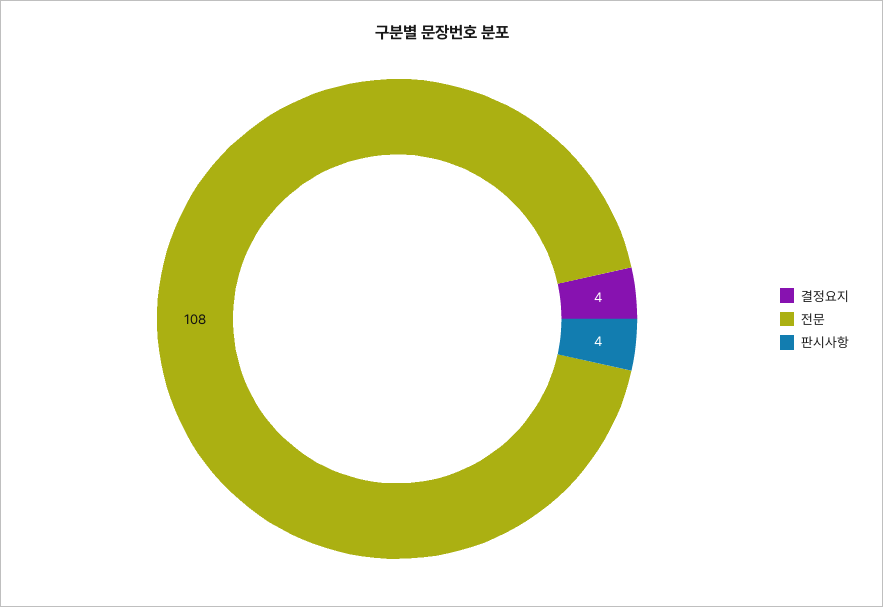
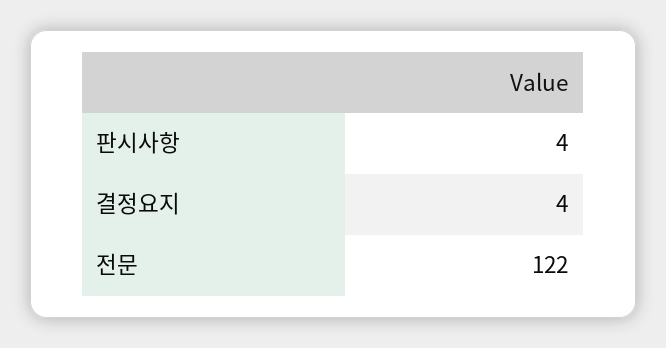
전문: 108 -> 122

